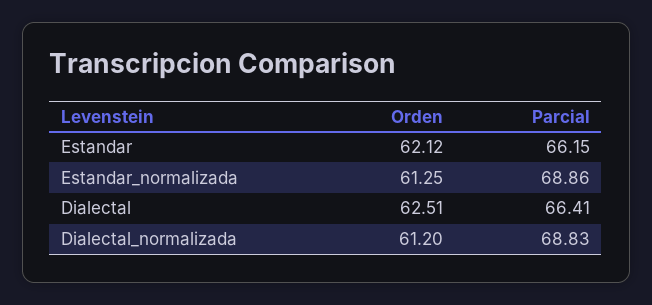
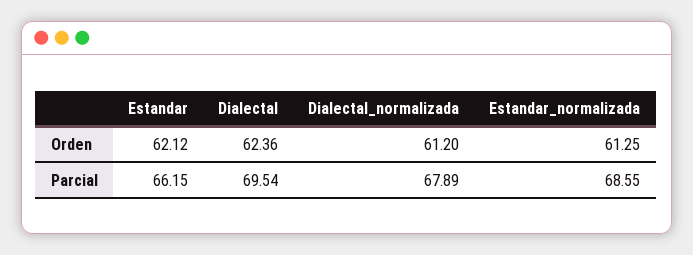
Parcial, Estandar_normalizada: 68.86 -> 68.55
Orden, Dialectal: 62.51 -> 62.36
Parcial, Dialectal: 66.41 -> 69.54
Parcial, Dialectal_normalizada: 68.83 -> 67.89

